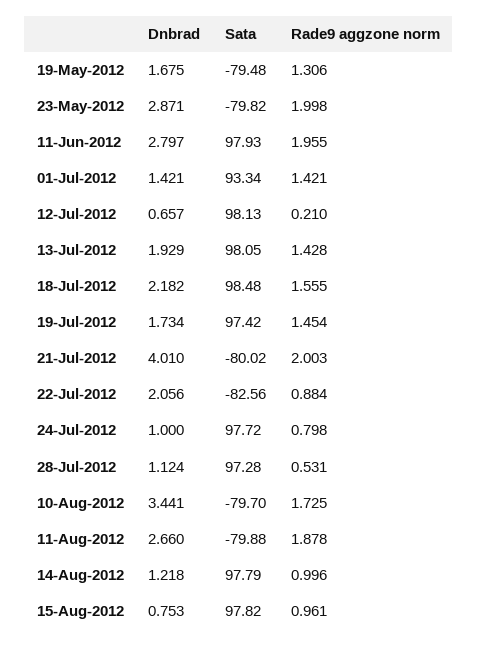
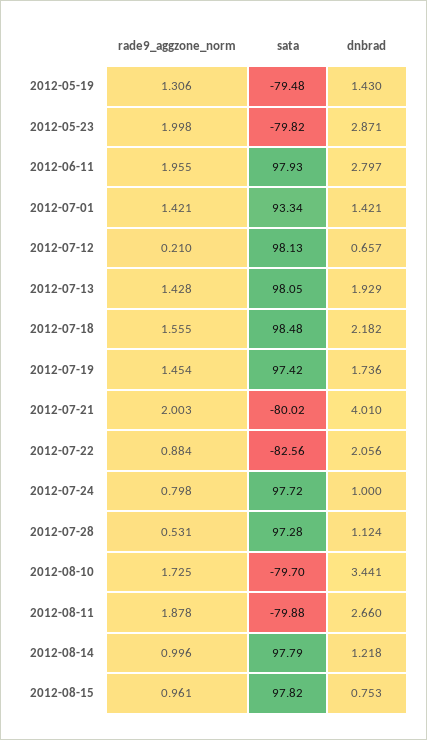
Dnbrad, 19-May-2012: 1.675 -> 1.43
Dnbrad, 19-Jul-2012: 1.734 -> 1.736

